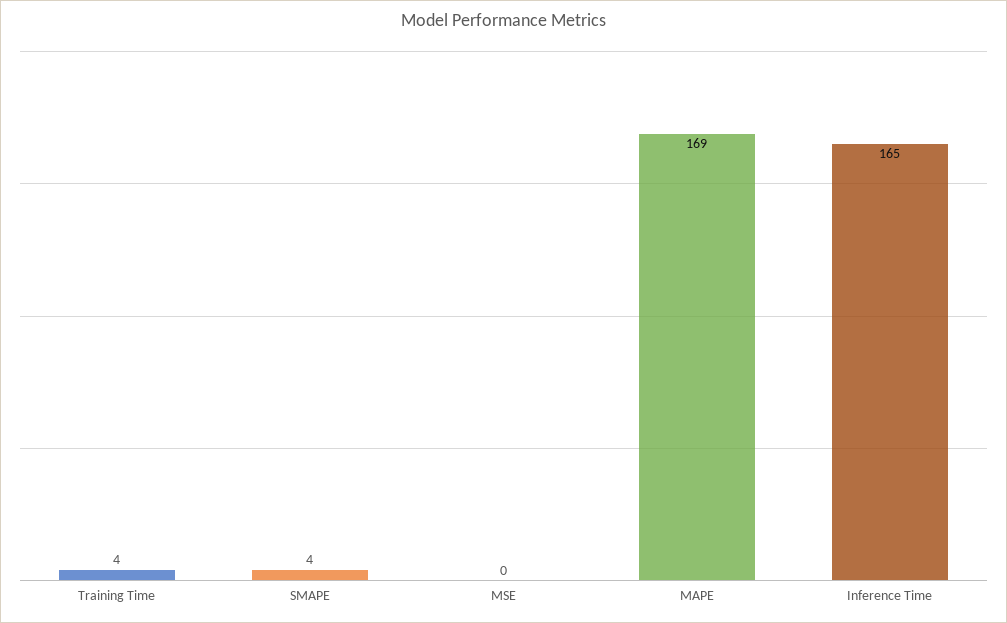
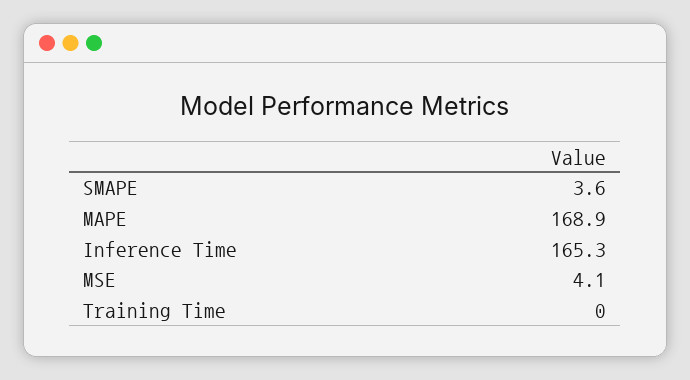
Training Time: 4 -> 0
MSE: 0 -> 4.1

